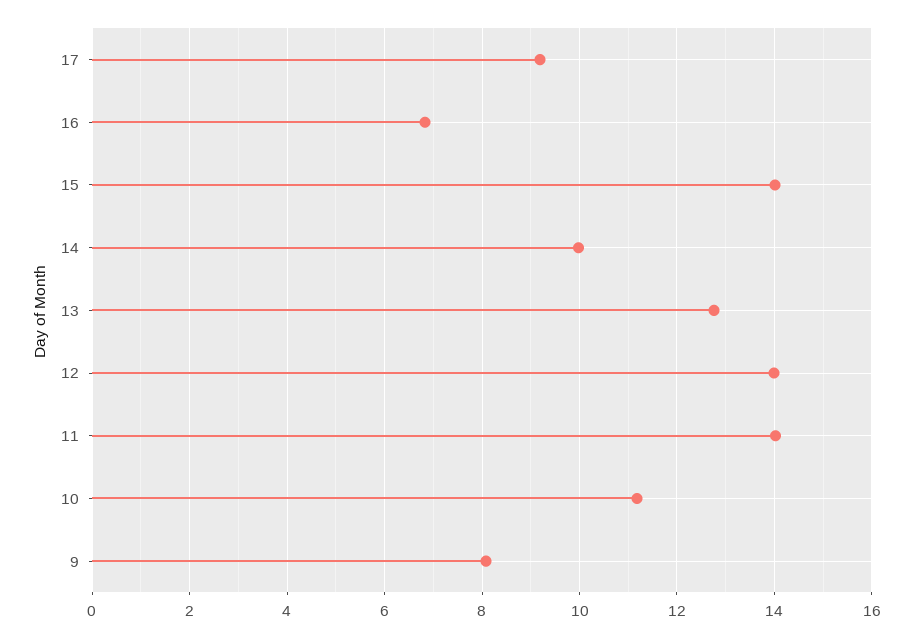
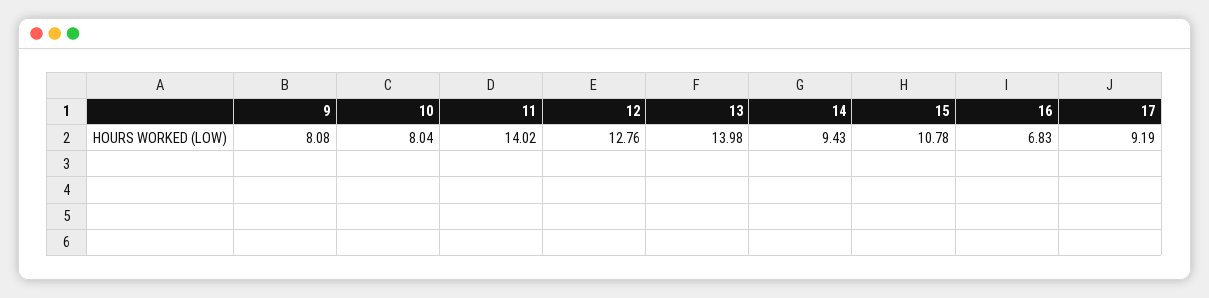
15: 14 -> 10.78
14: 10 -> 9.43
13: 12.8 -> 13.98
12: 14 -> 12.76
10: 11.2 -> 8.04

